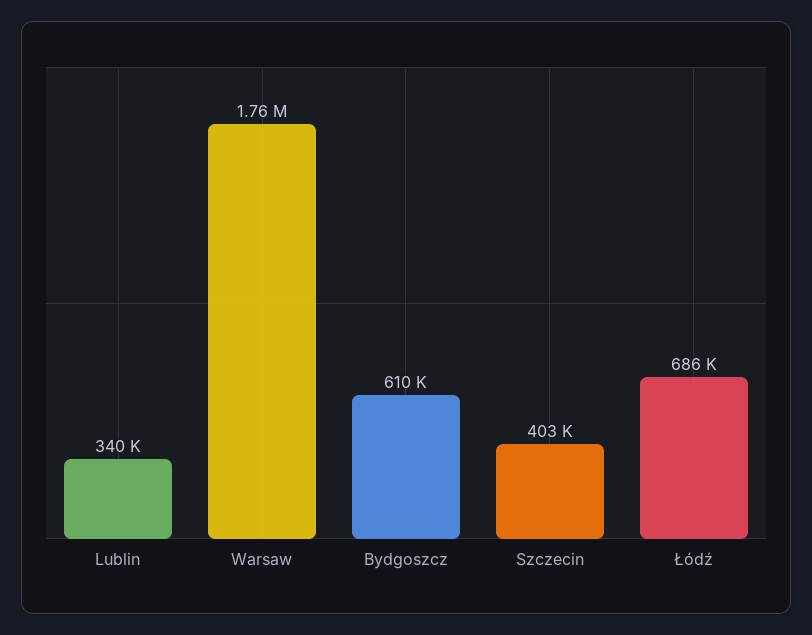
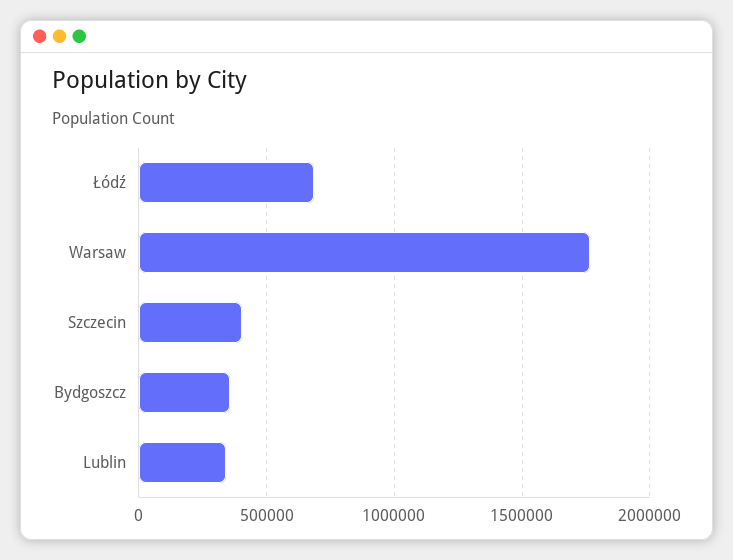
Bydgoszcz: 610000 -> 350000

